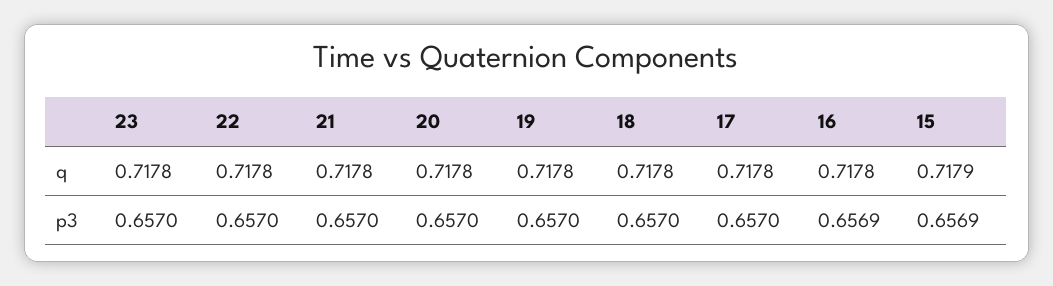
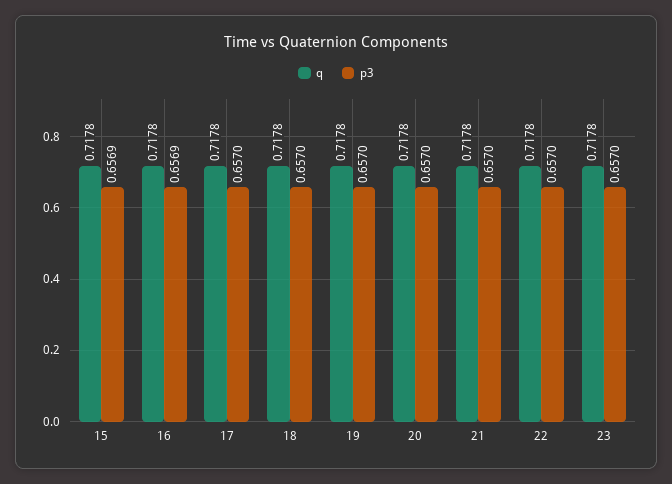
q, 15: 0.7179 -> 0.7178

